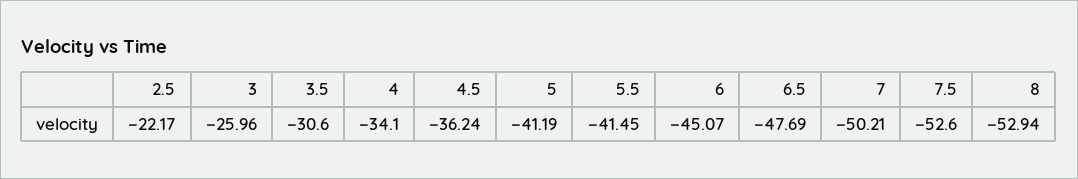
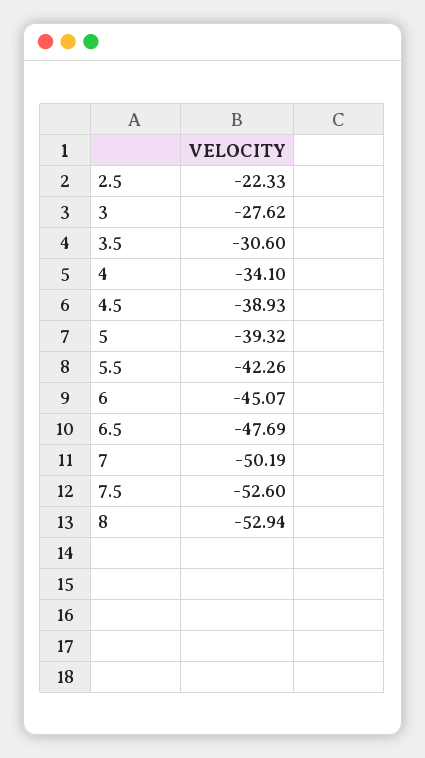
2.5: -22.17 -> -22.33
3: -25.96 -> -27.62
4.5: -36.24 -> -38.93
5: -41.19 -> -39.32
5.5: -41.45 -> -42.26
7: -50.21 -> -50.19

